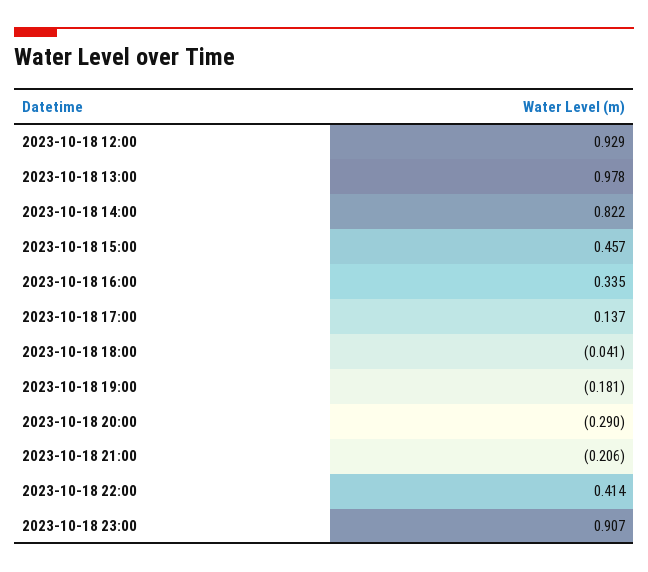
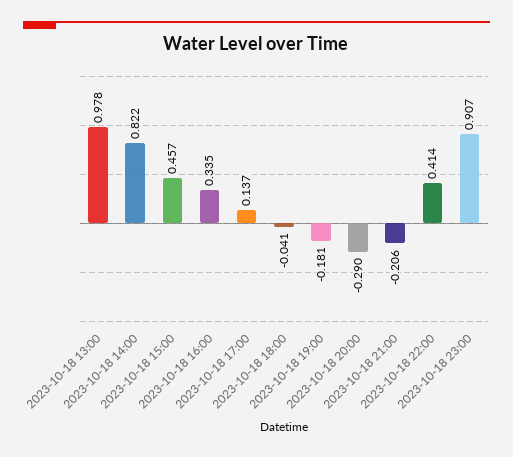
2023-10-18 12:00: 0.929 -> none

